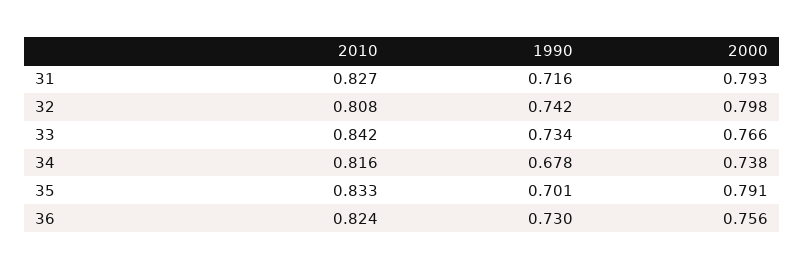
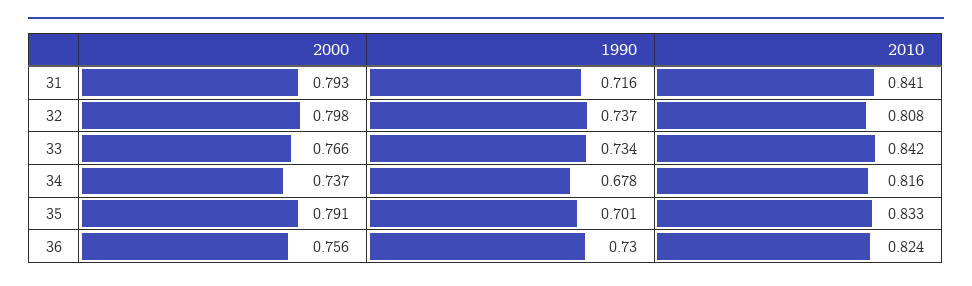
2010, 31: 0.827 -> 0.841
1990, 32: 0.742 -> 0.737
2000, 34: 0.738 -> 0.737

